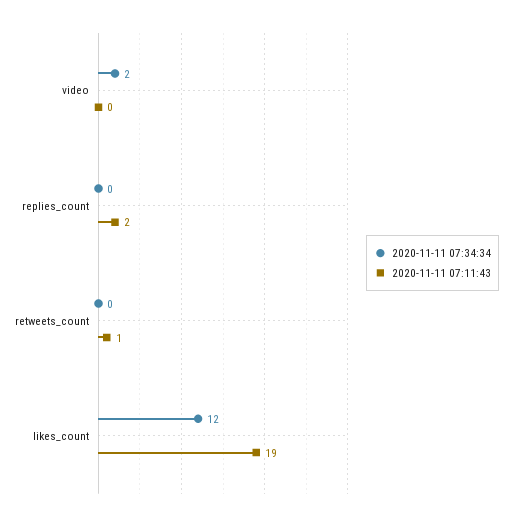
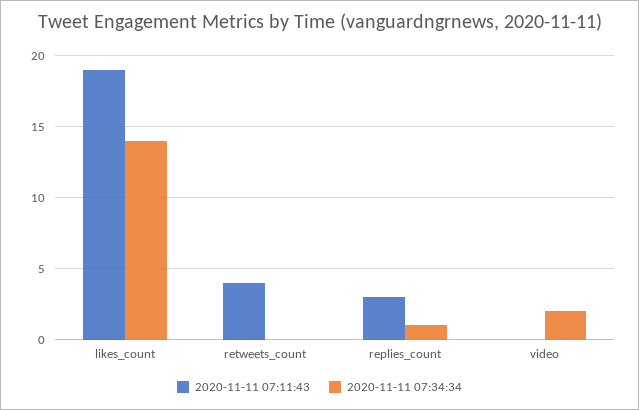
2020-11-11 07:34:34, replies_count: 0 -> 1
2020-11-11 07:11:43, replies_count: 2 -> 3
2020-11-11 07:11:43, retweets_count: 1 -> 4
2020-11-11 07:34:34, likes_count: 12 -> 14

